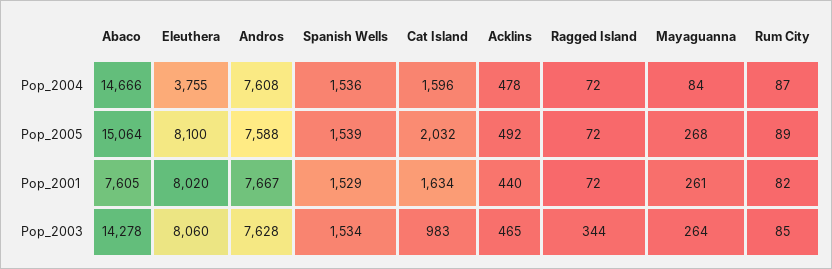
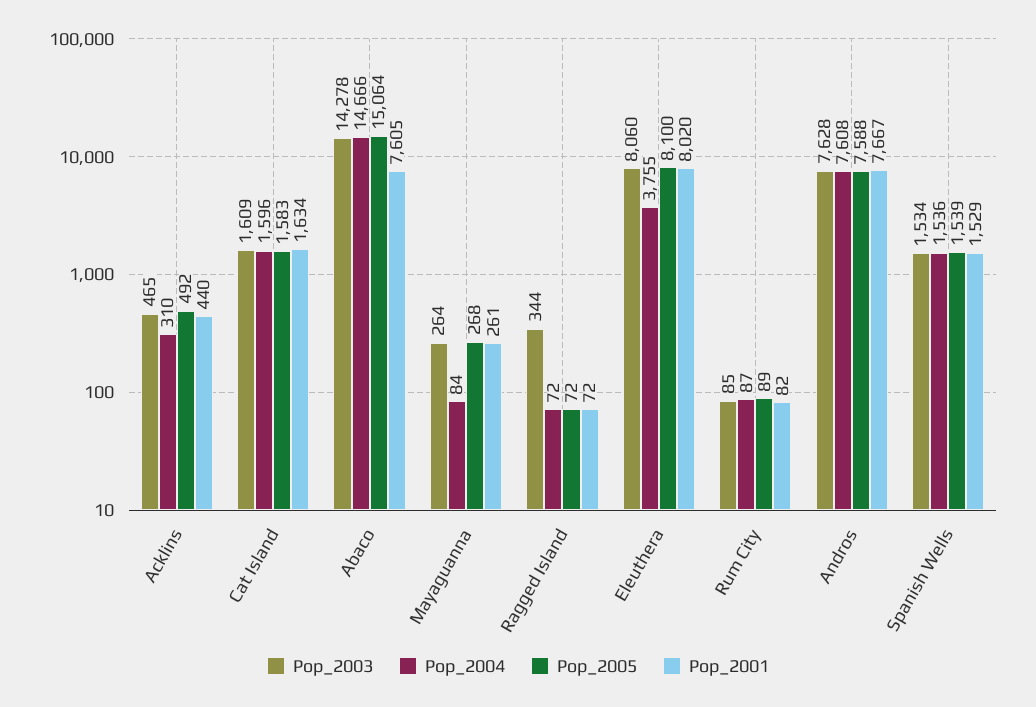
Pop_2004, Acklins: 478 -> 310
Pop_2005, Cat Island: 2032 -> 1583
Pop_2003, Cat Island: 983 -> 1609

